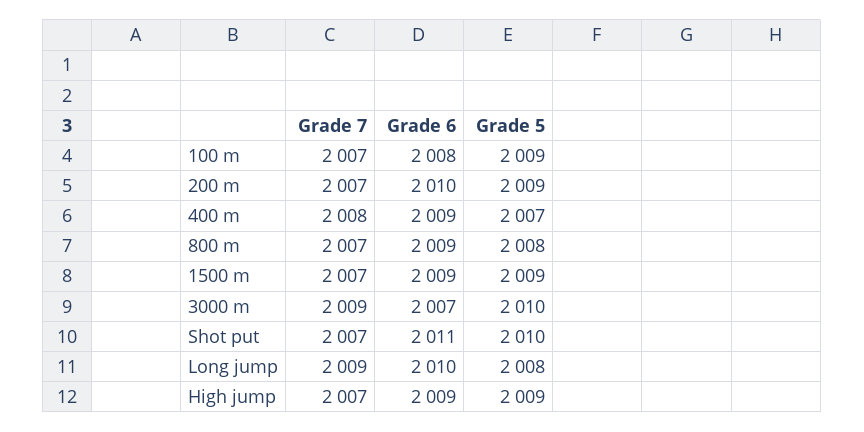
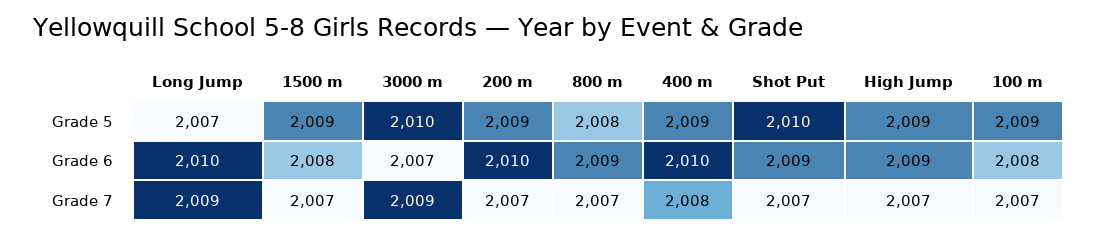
Grade 6, 400 m: 2009 -> 2010
Grade 5, 400 m: 2007 -> 2009
Grade 6, 1500 m: 2009 -> 2008
Grade 6, Shot put: 2011 -> 2009
Grade 5, Long jump: 2008 -> 2007

